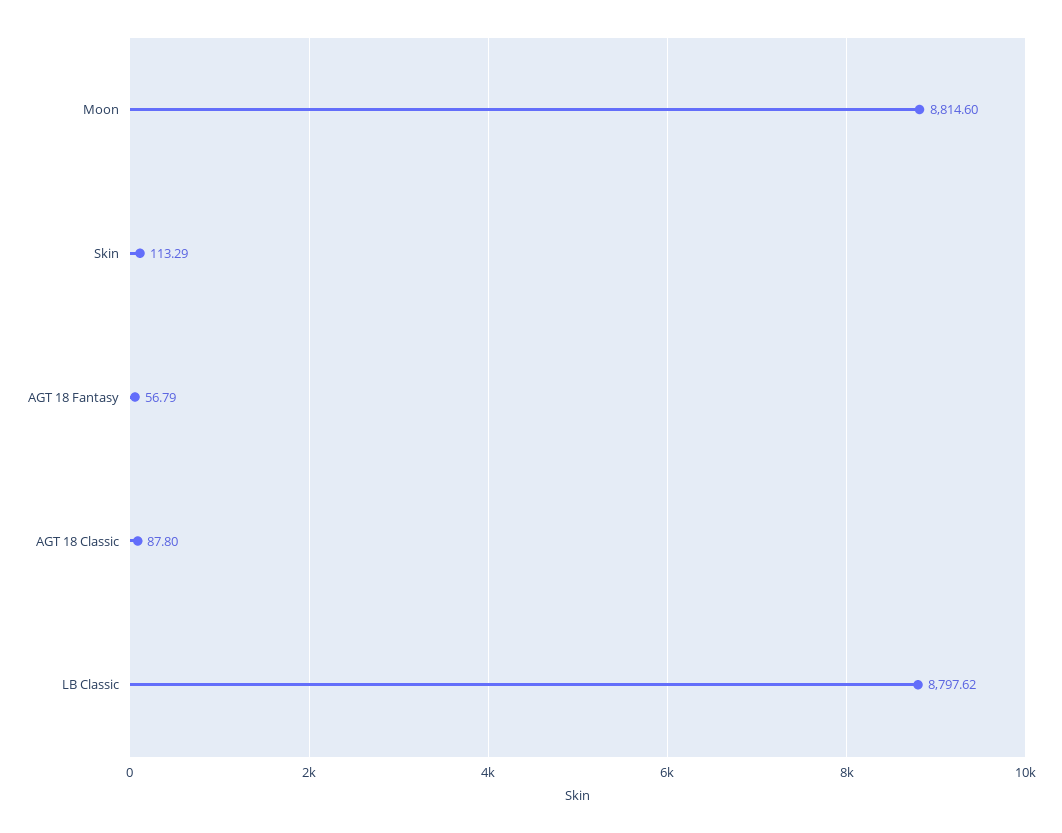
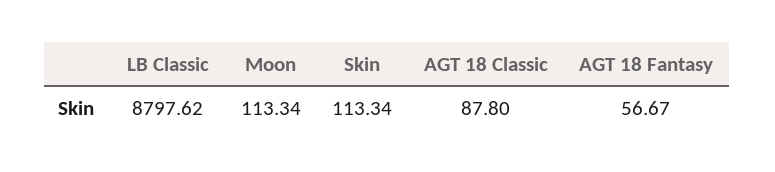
Moon: 8814.6 -> 113.34
Skin: 113.29 -> 113.34
AGT 18 Fantasy: 56.79 -> 56.67

